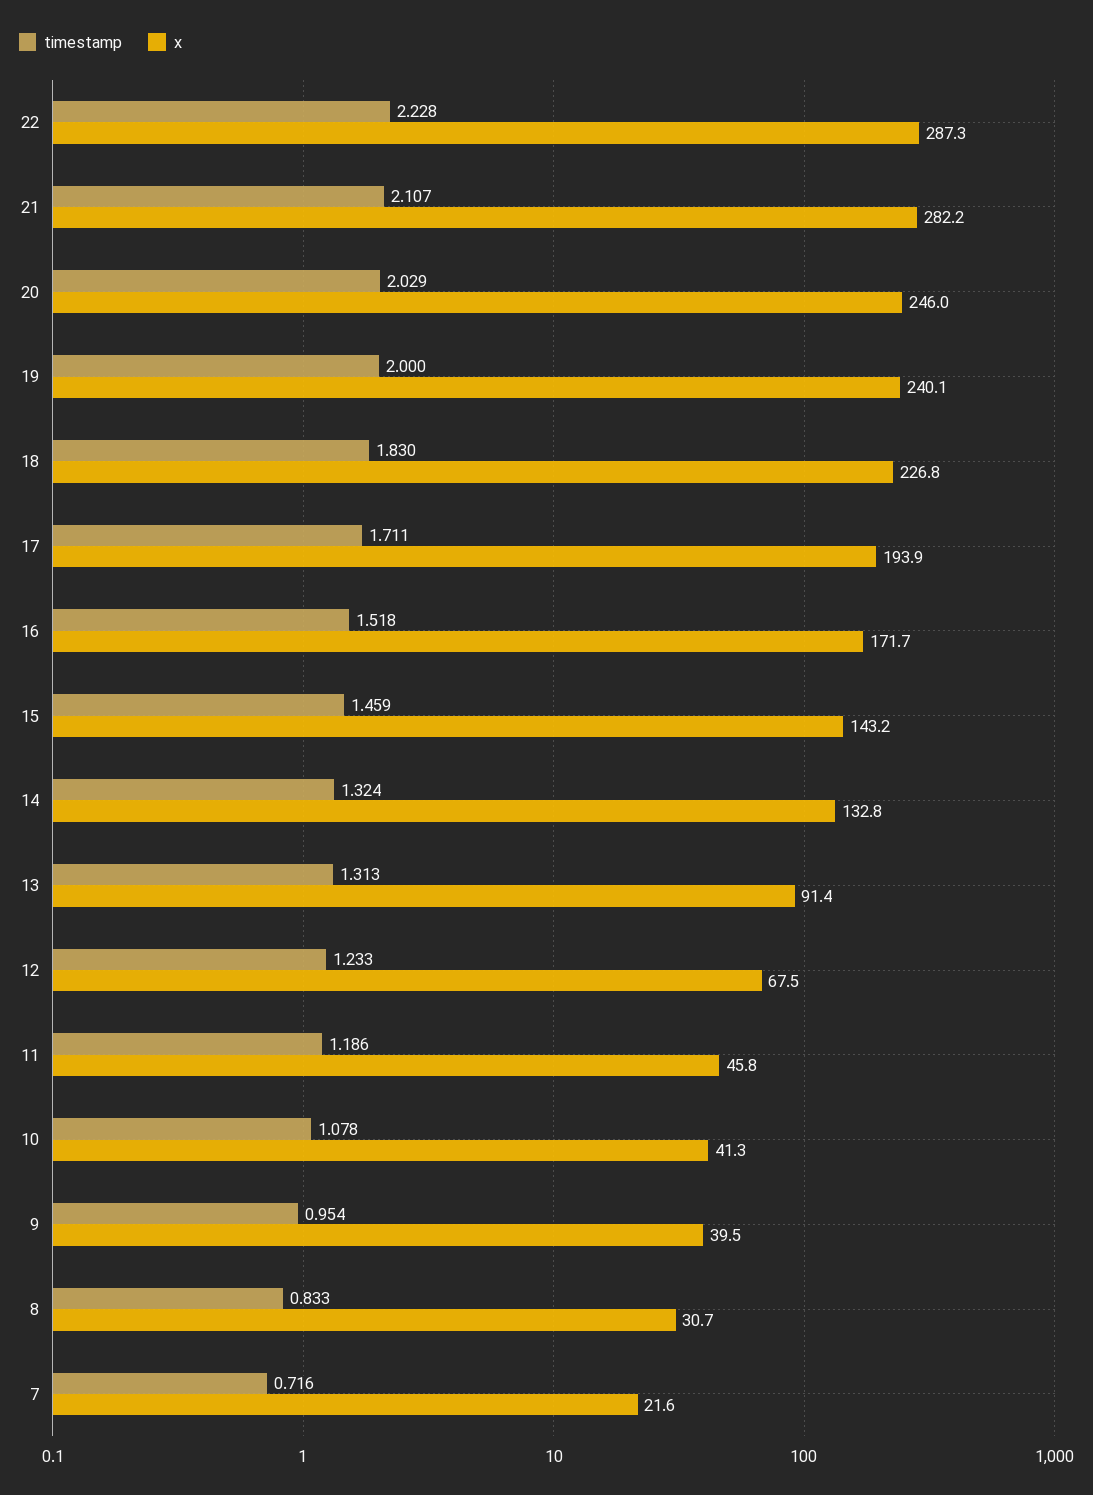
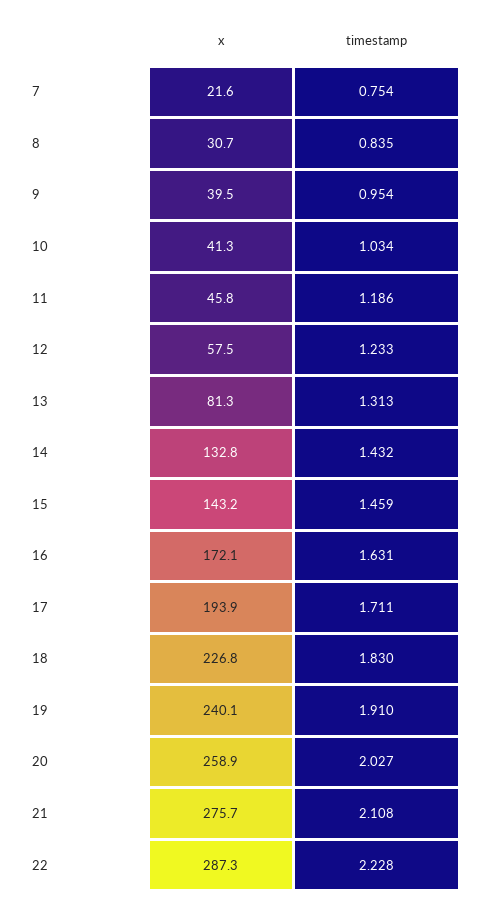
timestamp, 21: 2.107 -> 2.108
x, 21: 282.2 -> 275.7
timestamp, 20: 2.029 -> 2.027
x, 20: 246 -> 258.9
timestamp, 19: 2 -> 1.91
timestamp, 16: 1.518 -> 1.631
x, 16: 171.7 -> 172.1
timestamp, 14: 1.324 -> 1.432
x, 13: 91.4 -> 81.3
x, 12: 67.5 -> 57.5
timestamp, 10: 1.078 -> 1.034
timestamp, 8: 0.833 -> 0.835
timestamp, 7: 0.716 -> 0.754

